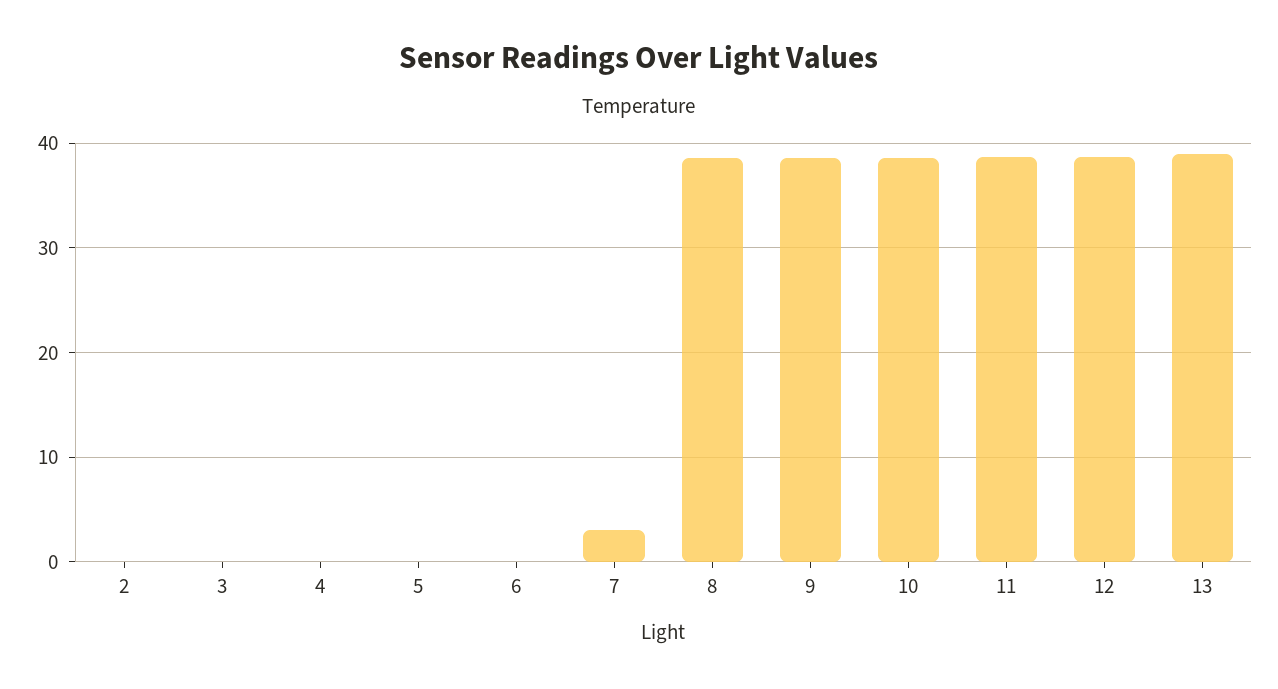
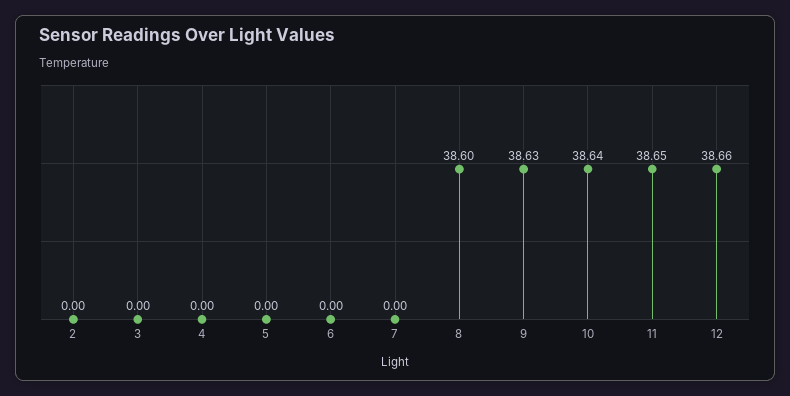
7: 3 -> 0
13: 39 -> none

